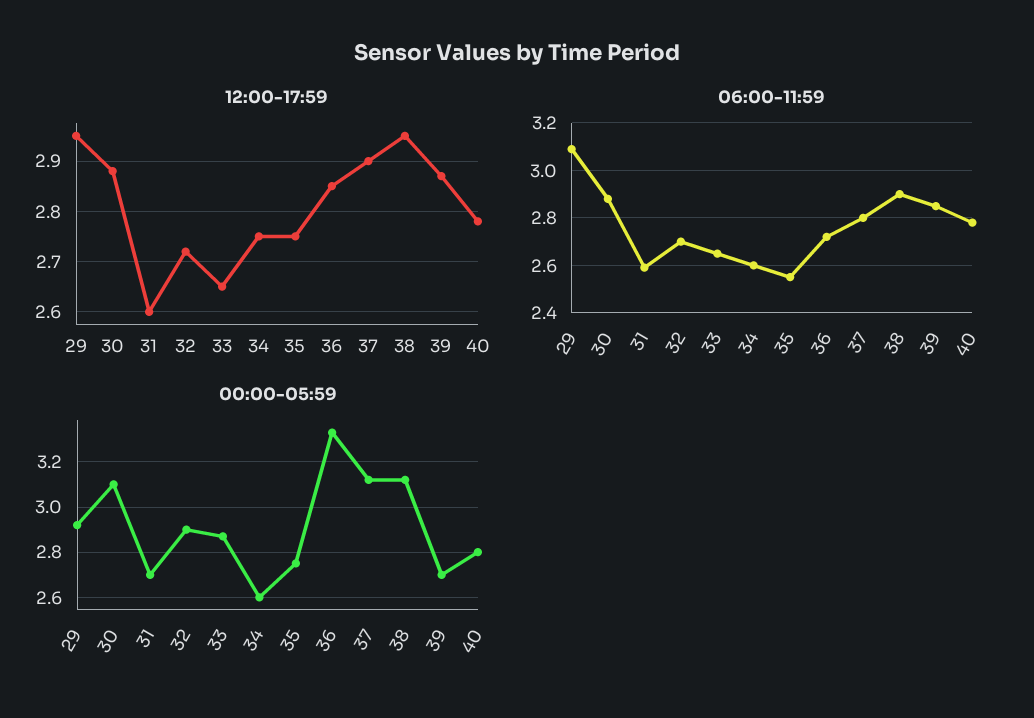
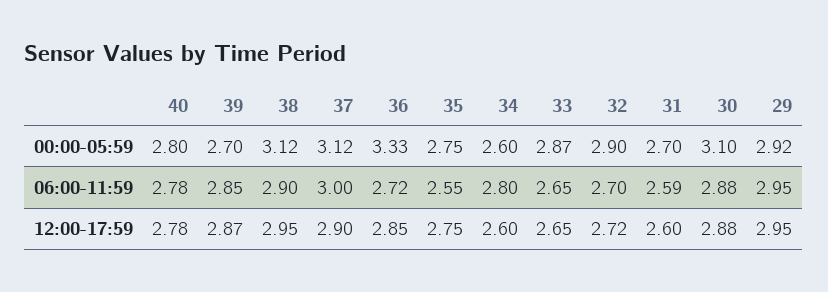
12:00-17:59, 34: 2.75 -> 2.6
06:00-11:59, 29: 3.1 -> 2.95
06:00-11:59, 34: 2.6 -> 2.8
06:00-11:59, 37: 2.8 -> 3

